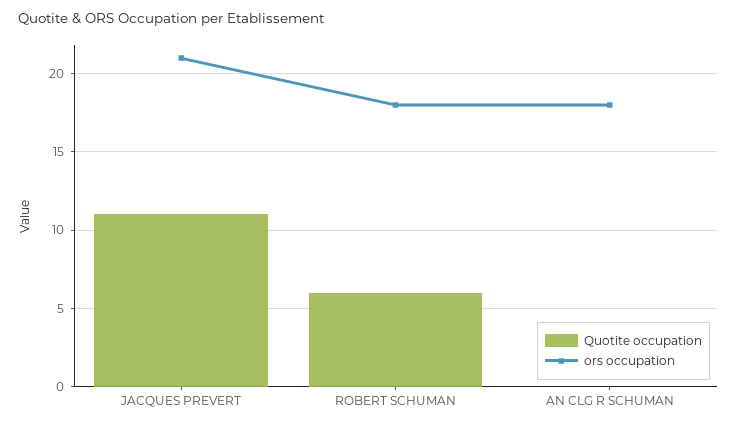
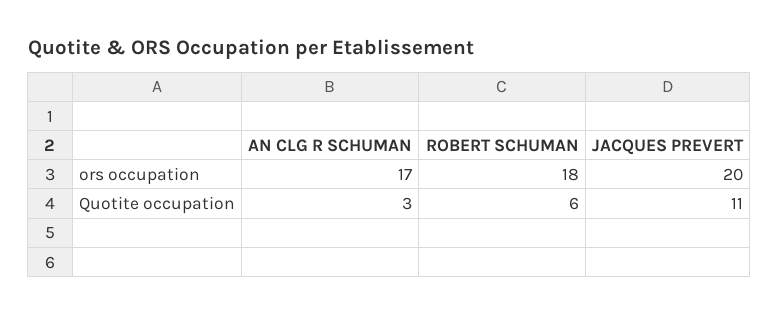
ors occupation, JACQUES PREVERT: 21 -> 20
Quotite occupation, AN CLG R SCHUMAN: 0 -> 3
ors occupation, AN CLG R SCHUMAN: 18 -> 17

